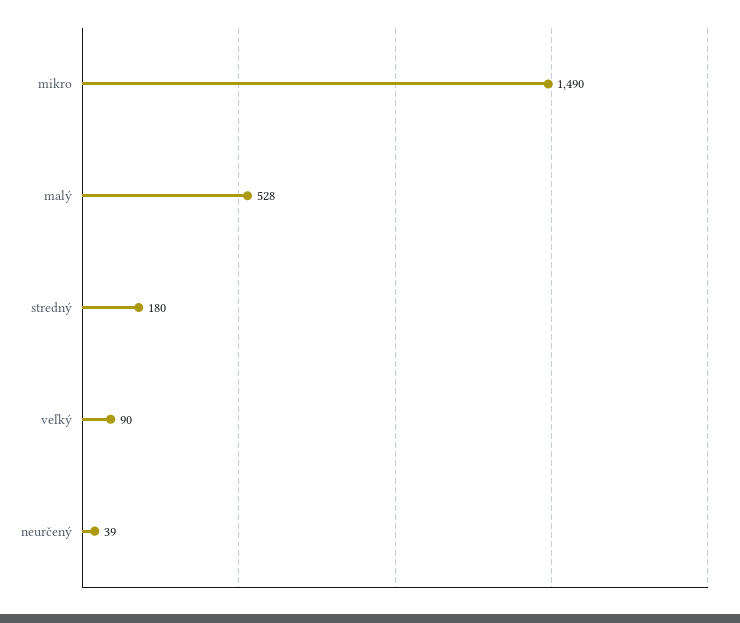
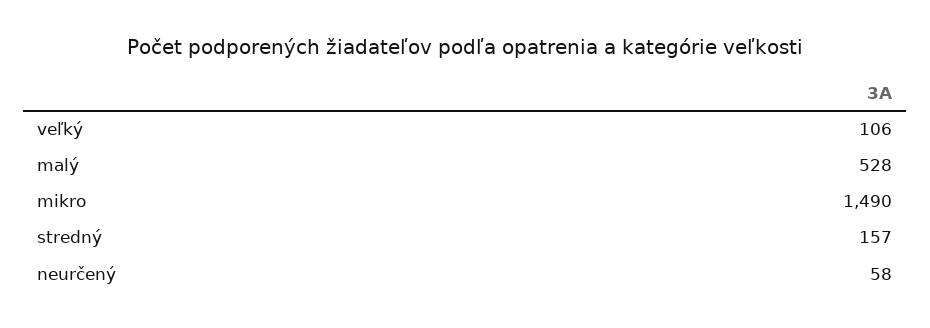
stredný: 180 -> 157
veľký: 90 -> 106
neurčený: 39 -> 58

